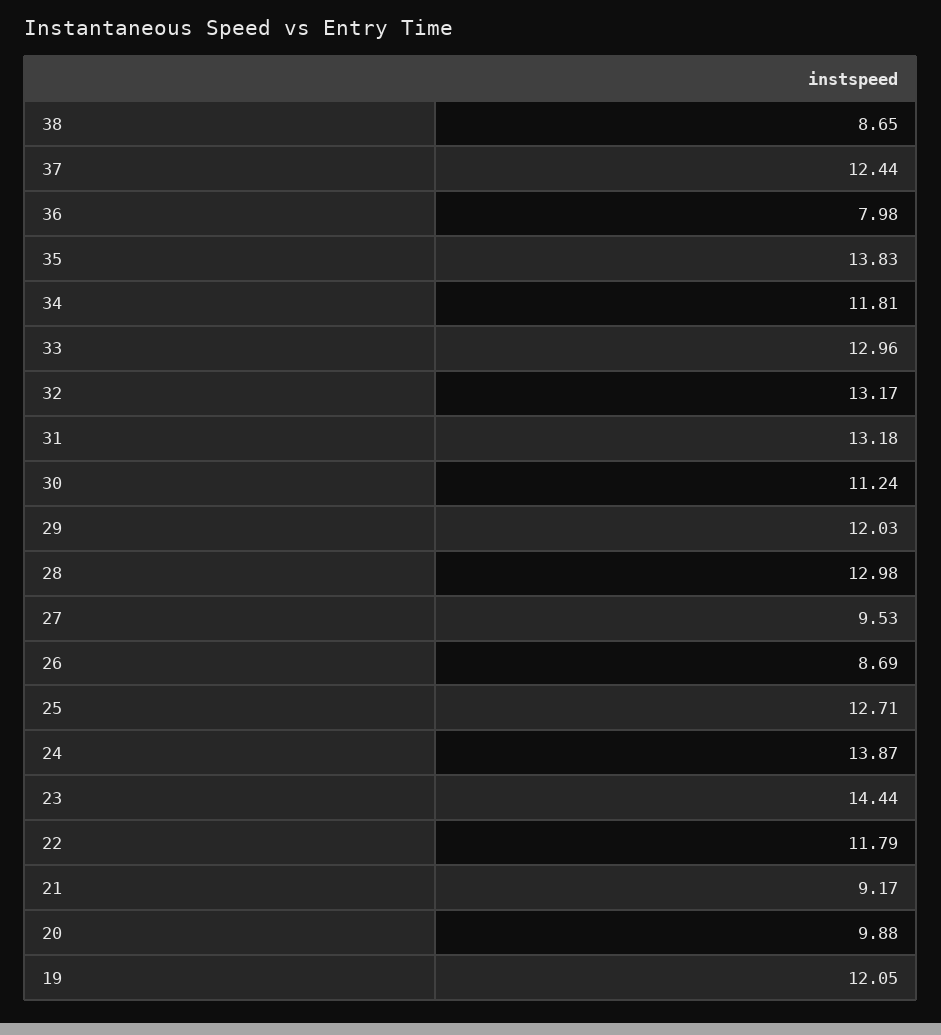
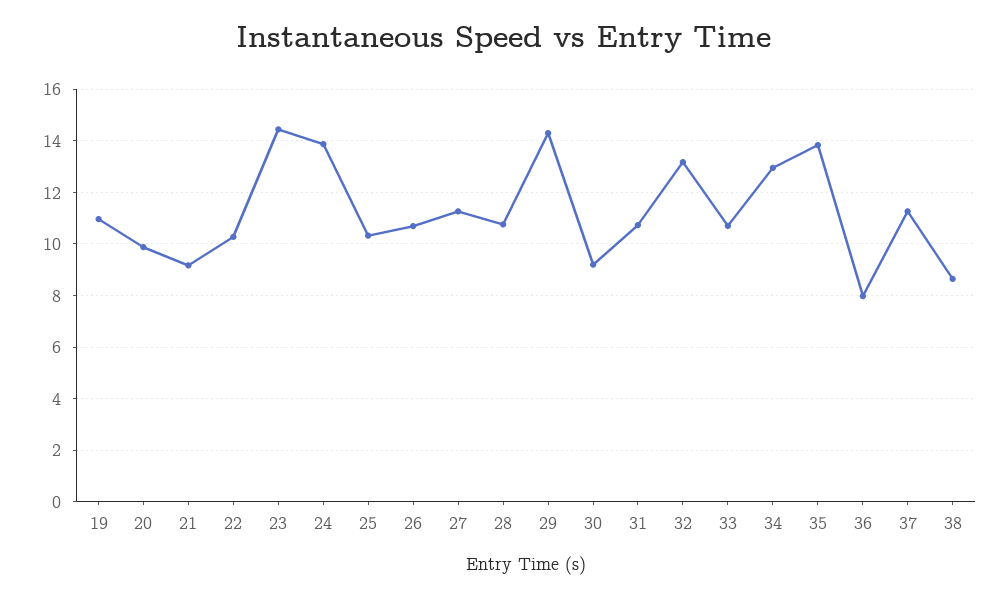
37: 12.44 -> 11.25
34: 11.81 -> 13
33: 12.96 -> 10.75
31: 13.18 -> 10.75
30: 11.24 -> 9.25
29: 12.03 -> 14.25
28: 12.98 -> 10.75
27: 9.53 -> 11.25
26: 8.69 -> 10.75
25: 12.71 -> 10.25
22: 11.79 -> 10.25
19: 12.05 -> 11

